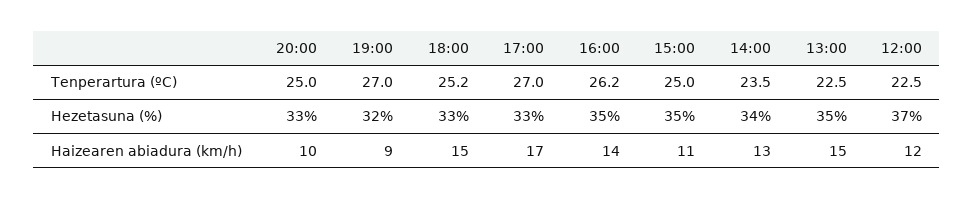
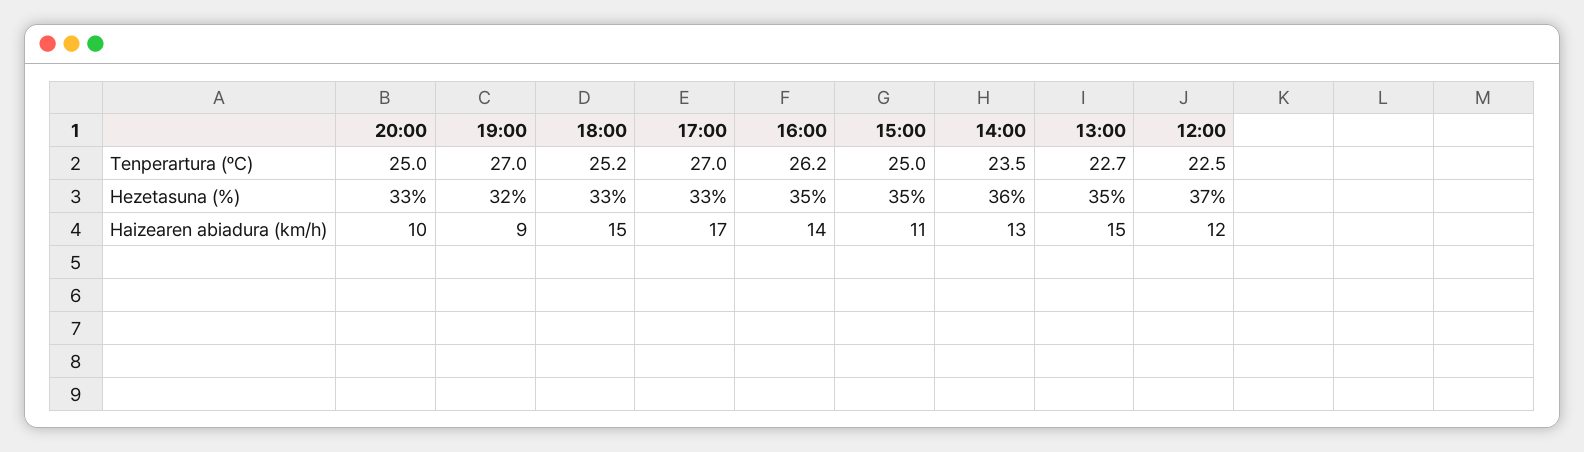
13:00, Tenperartura (ºC): 22.5 -> 22.7
14:00, Hezetasuna (%): 34 -> 36

